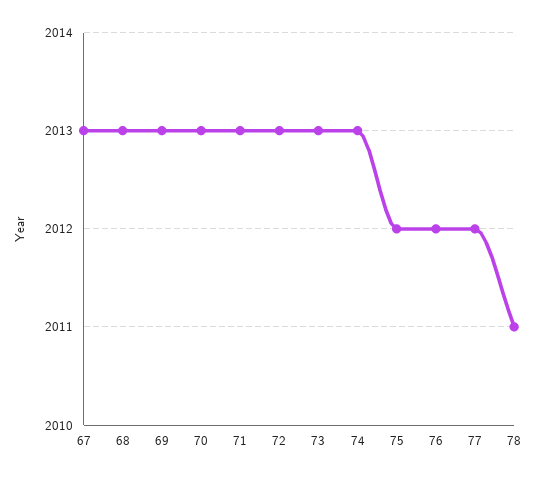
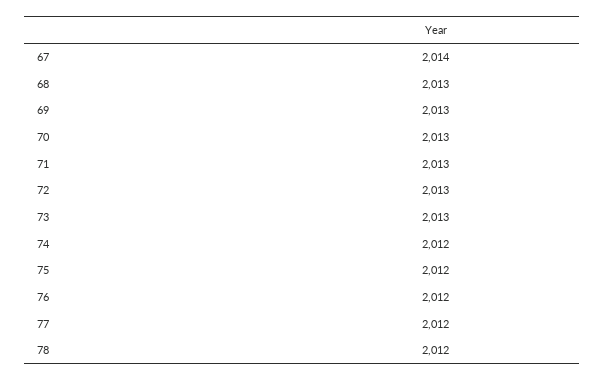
67: 2013 -> 2014
74: 2013 -> 2012
78: 2011 -> 2012

